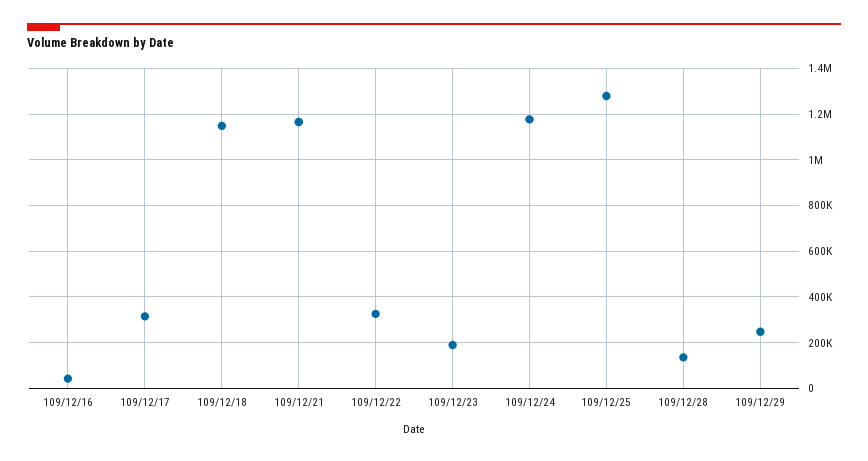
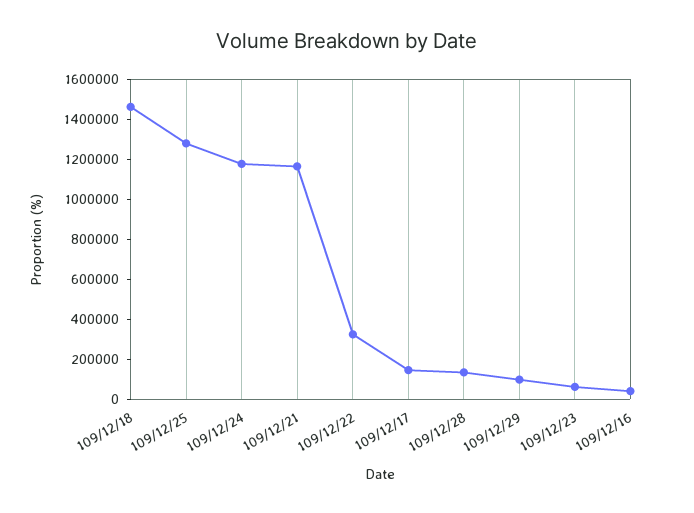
109/12/17: 300000 -> 150000
109/12/18: 1150000 -> 1450000
109/12/23: 200000 -> 50000
109/12/29: 250000 -> 100000

